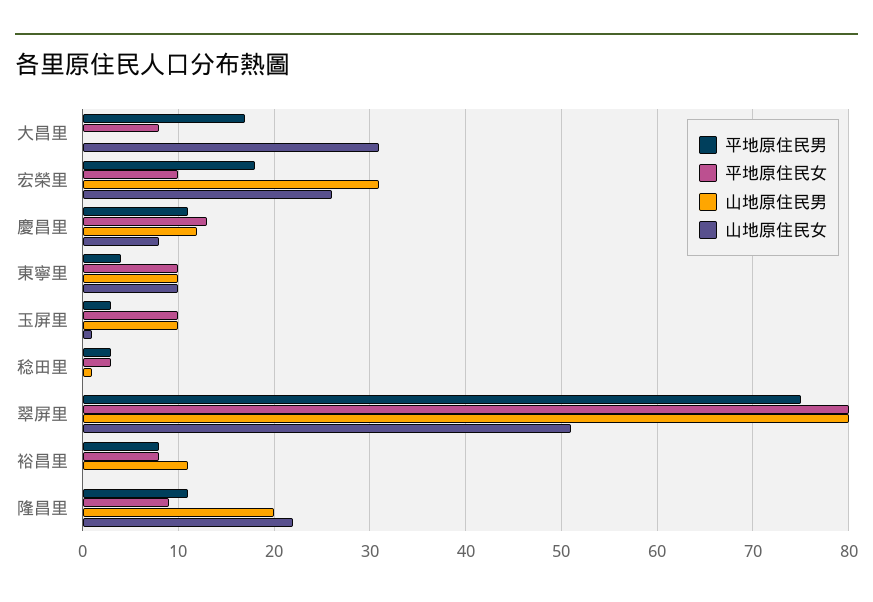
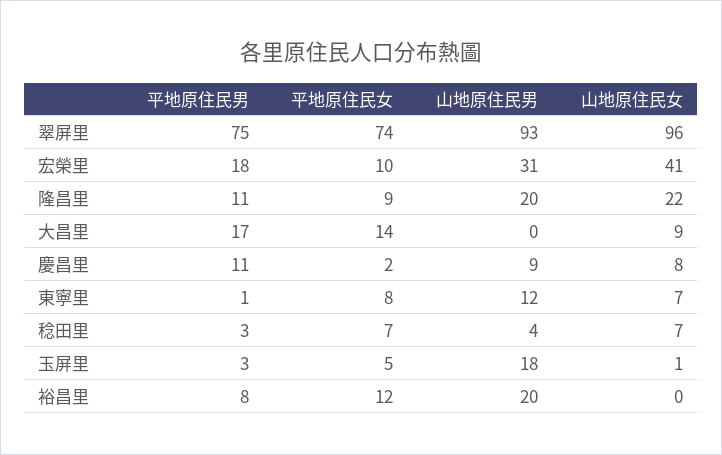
平地原住民女, 大昌里: 8 -> 14
山地原住民女, 大昌里: 31 -> 9
山地原住民女, 宏榮里: 26 -> 41
平地原住民女, 慶昌里: 13 -> 2
山地原住民男, 慶昌里: 12 -> 9
平地原住民男, 東寧里: 4 -> 1
平地原住民女, 東寧里: 10 -> 8
山地原住民男, 東寧里: 10 -> 12
山地原住民女, 東寧里: 10 -> 7
平地原住民女, 玉屏里: 10 -> 5
山地原住民男, 玉屏里: 10 -> 18
平地原住民女, 稔田里: 3 -> 7
山地原住民男, 稔田里: 1 -> 4
山地原住民女, 稔田里: 0 -> 7
平地原住民女, 翠屏里: 80 -> 74
山地原住民男, 翠屏里: 80 -> 93
山地原住民女, 翠屏里: 51 -> 96
平地原住民女, 裕昌里: 8 -> 12
山地原住民男, 裕昌里: 11 -> 20

